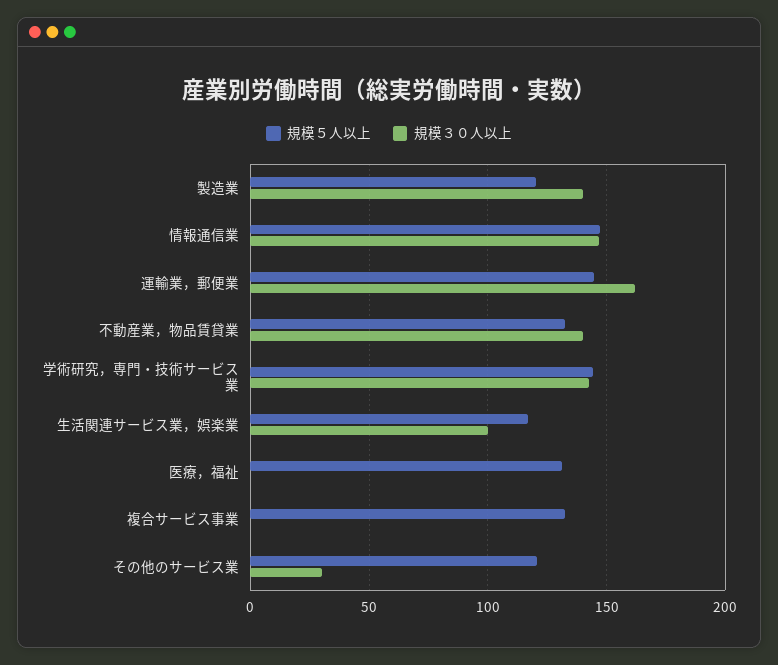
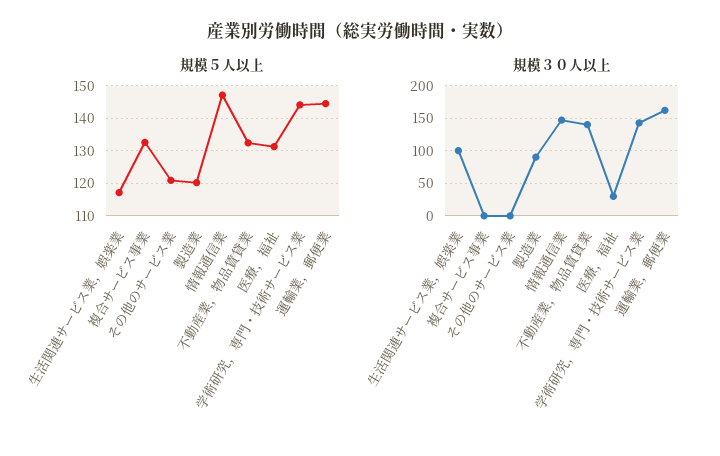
規模３０人以上, 製造業: 140 -> 90
規模３０人以上, 医療，福祉: 0 -> 30
規模３０人以上, その他のサービス業: 30 -> 0

